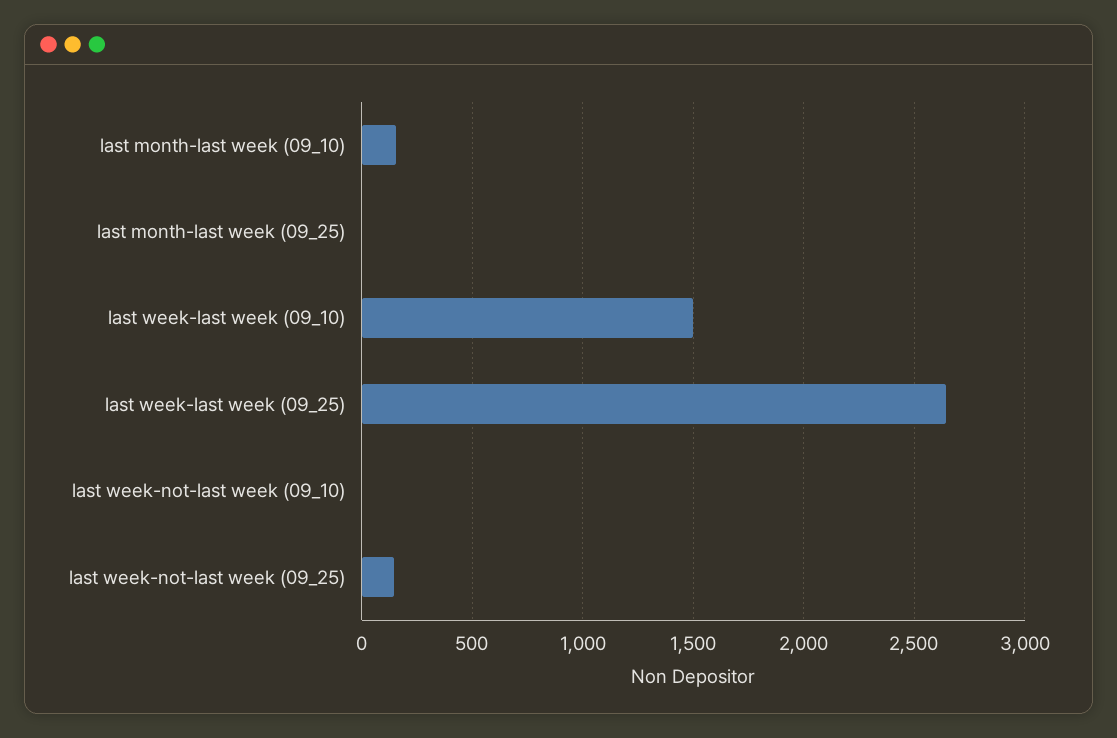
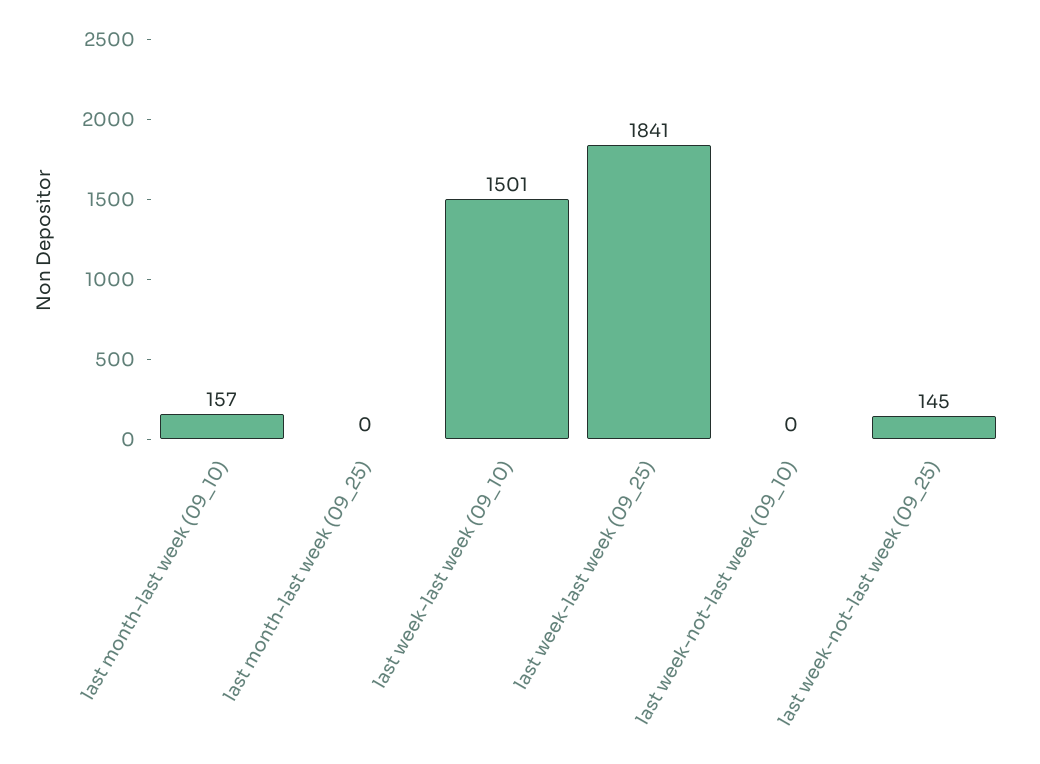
last week-last week (09_25): 2650 -> 1841

